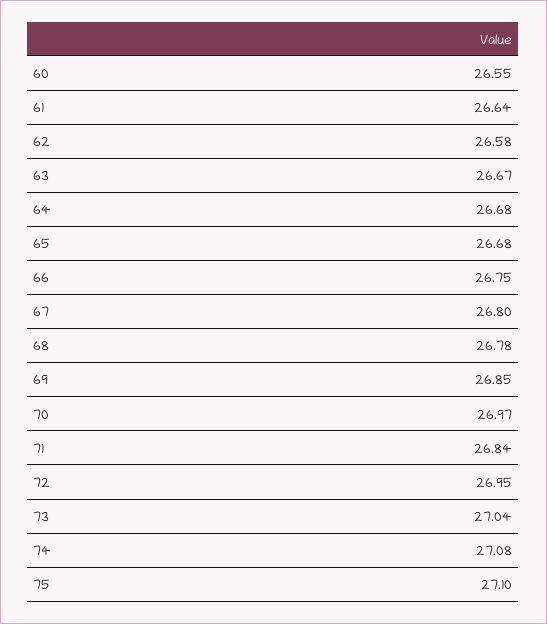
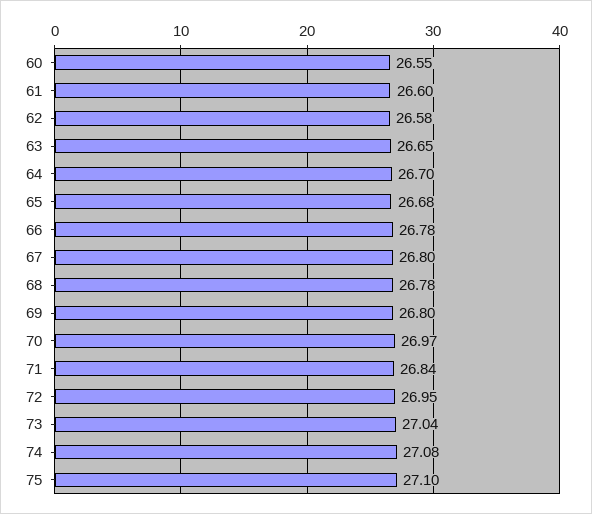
61: 26.64 -> 26.6
63: 26.67 -> 26.65
64: 26.68 -> 26.7
66: 26.75 -> 26.78
69: 26.85 -> 26.8

